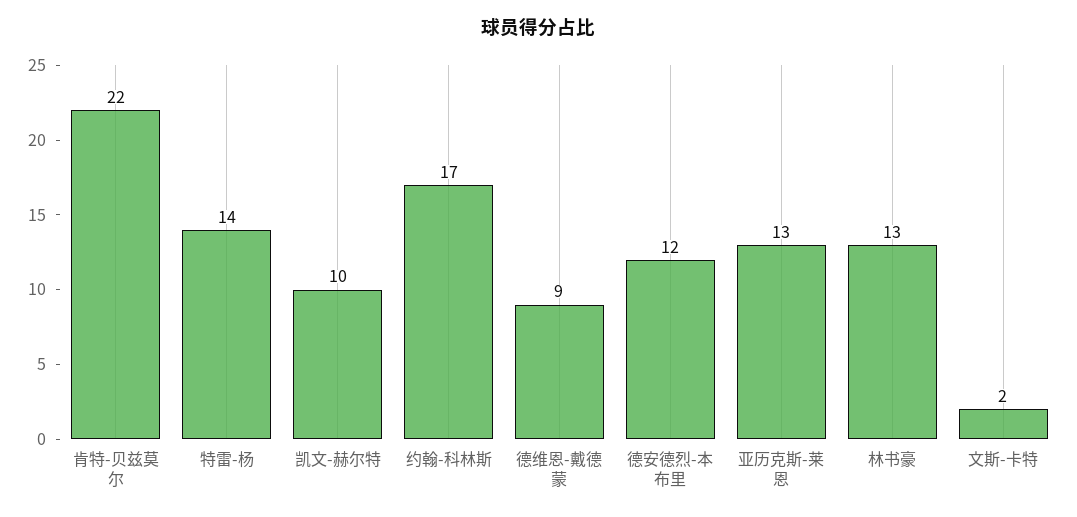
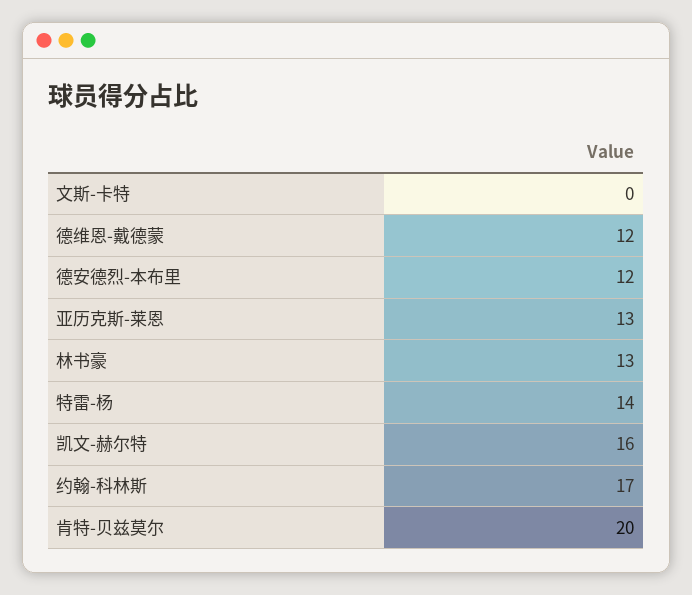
肯特-贝兹莫尔: 22 -> 20
凯文-赫尔特: 10 -> 16
德维恩-戴德蒙: 9 -> 12
文斯-卡特: 2 -> 0

